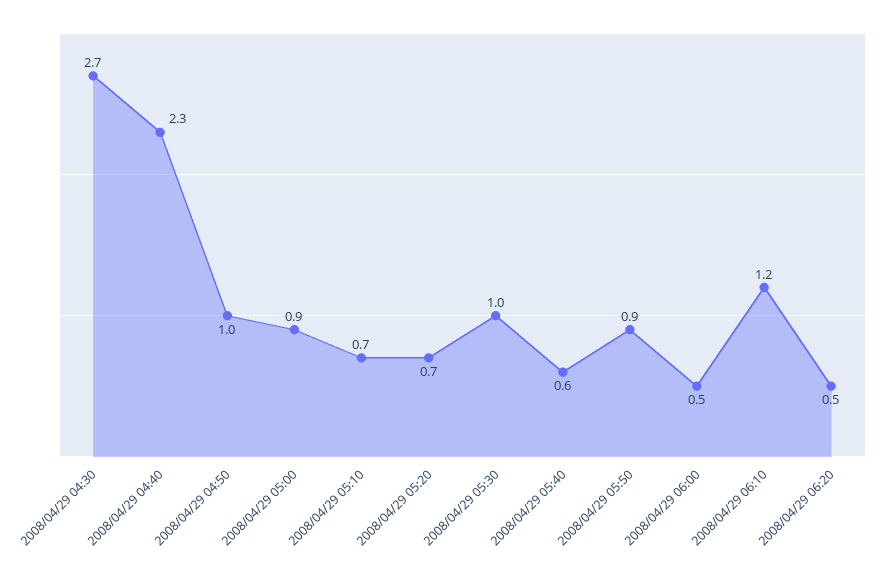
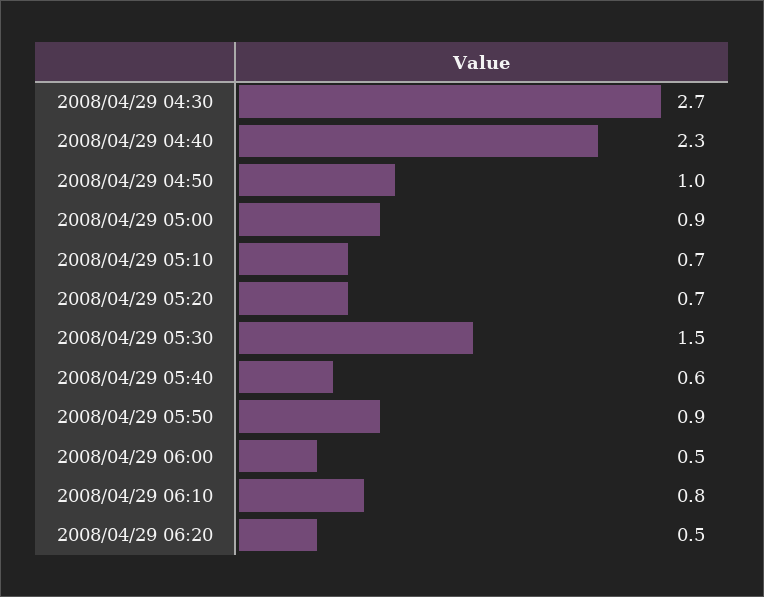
2008/04/29 05:30: 1 -> 1.5
2008/04/29 06:10: 1.2 -> 0.8

